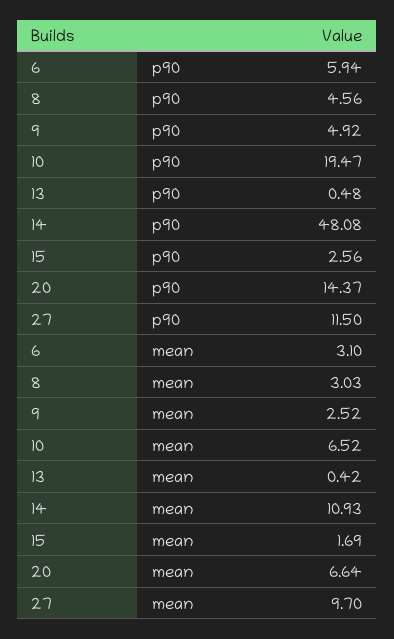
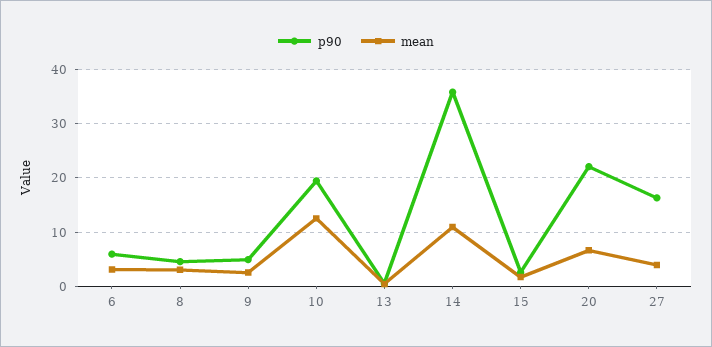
p90, 14: 48.08 -> 36
p90, 20: 14.37 -> 22
p90, 27: 11.5 -> 16
mean, 10: 6.52 -> 12
mean, 27: 9.7 -> 4

